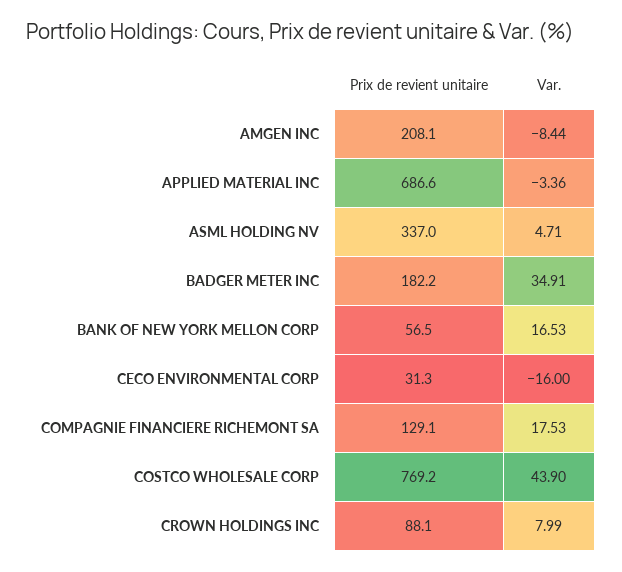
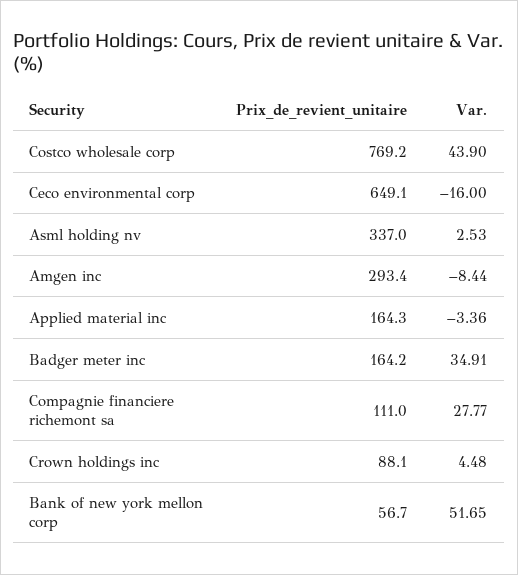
Prix de revient unitaire, AMGEN INC: 208.1 -> 293.4
Prix de revient unitaire, APPLIED MATERIAL INC: 686.6 -> 164.3
Var., ASML HOLDING NV: 4.71 -> 2.53
Prix de revient unitaire, BADGER METER INC: 182.2 -> 164.2
Prix de revient unitaire, BANK OF NEW YORK MELLON CORP: 56.5 -> 56.7
Var., BANK OF NEW YORK MELLON CORP: 16.53 -> 51.65
Prix de revient unitaire, CECO ENVIRONMENTAL CORP: 31.3 -> 649.1
Prix de revient unitaire, COMPAGNIE FINANCIERE RICHEMONT SA: 129.1 -> 111
Var., COMPAGNIE FINANCIERE RICHEMONT SA: 17.53 -> 27.77
Var., CROWN HOLDINGS INC: 7.99 -> 4.48

